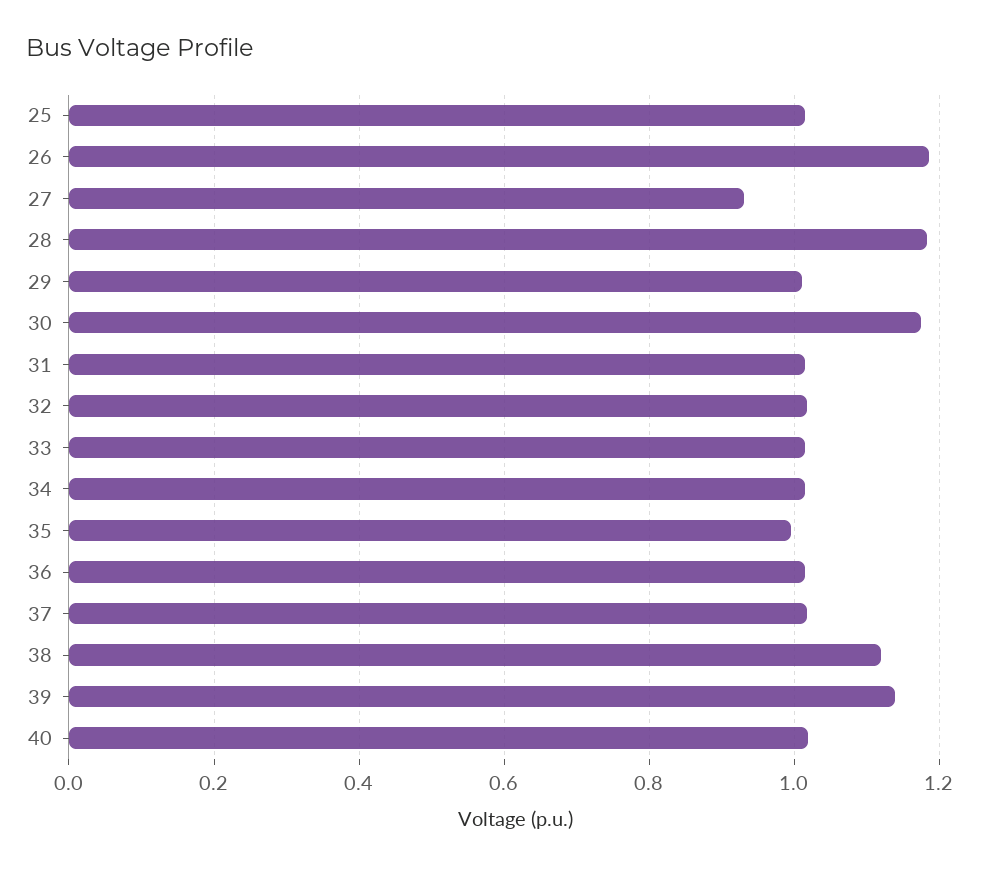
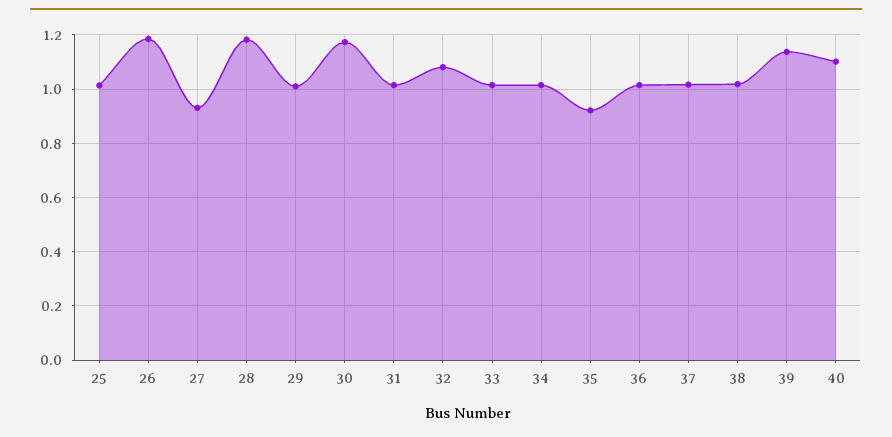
32: 1.02 -> 1.075
35: 1 -> 0.925
38: 1.12 -> 1.025
40: 1.02 -> 1.1

